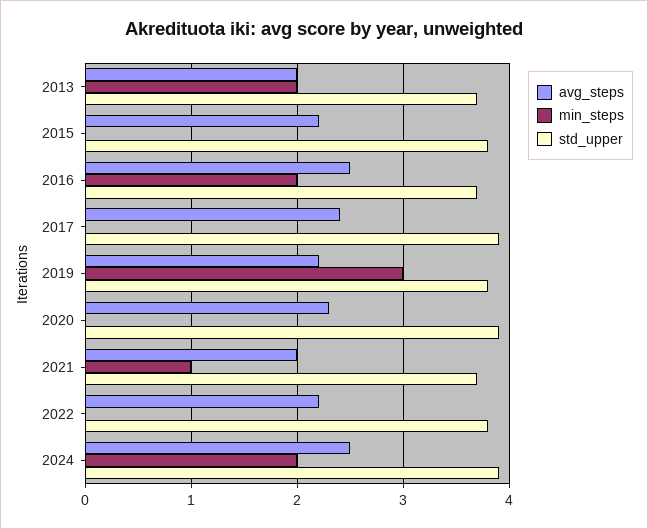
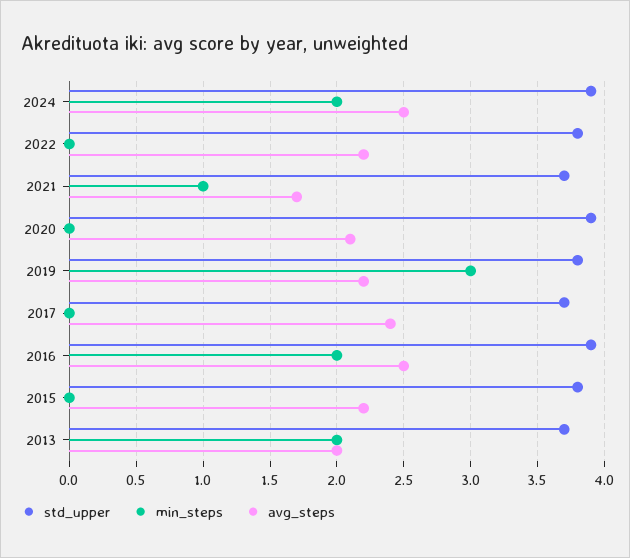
std_upper, 2016: 3.7 -> 3.9
std_upper, 2017: 3.9 -> 3.7
avg_steps, 2020: 2.3 -> 2.1
avg_steps, 2021: 2 -> 1.7

